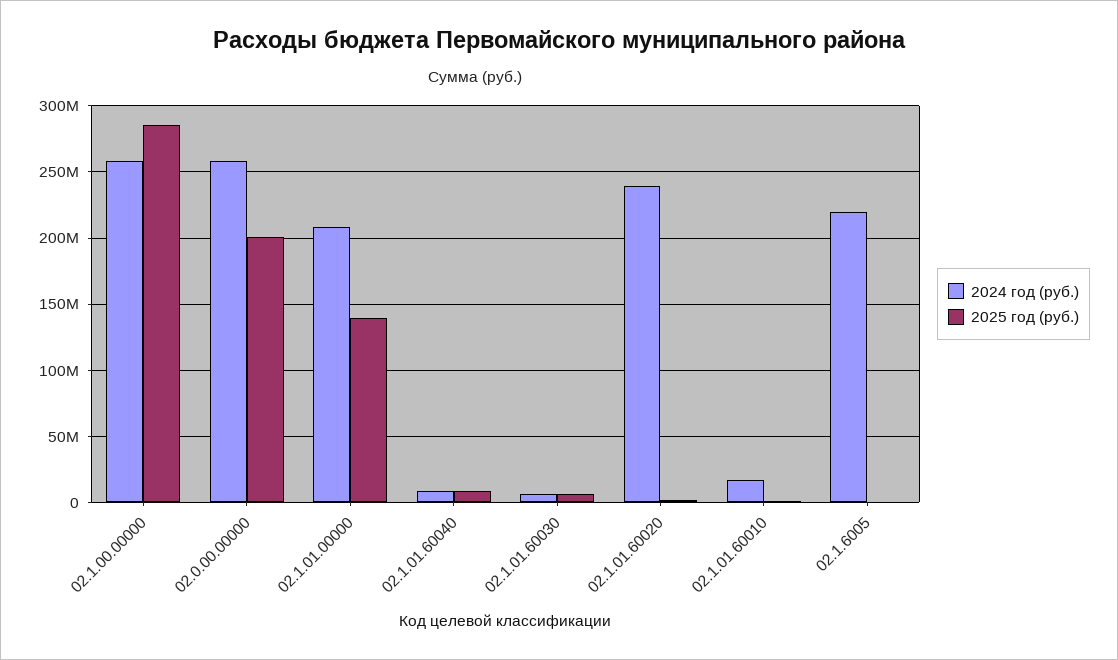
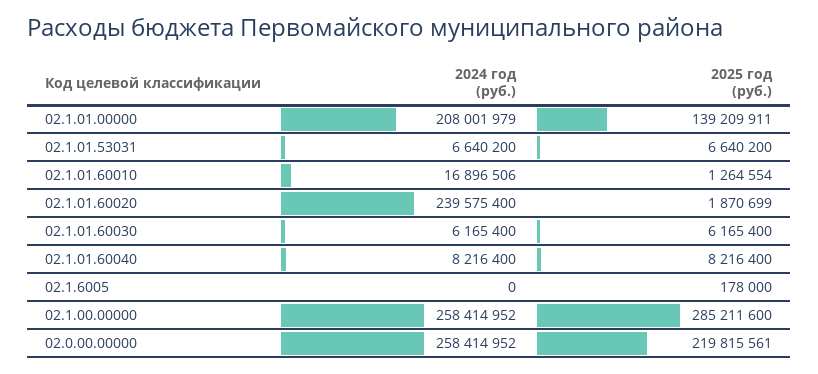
2025 год (руб.), 02.0.00.00000: 200000000 -> 219815561
2024 год (руб.), 02.1.6005: 220000000 -> 0
2024 год (руб.), 02.1.01.53031: none -> 6640200
2025 год (руб.), 02.1.01.53031: none -> 6640200

